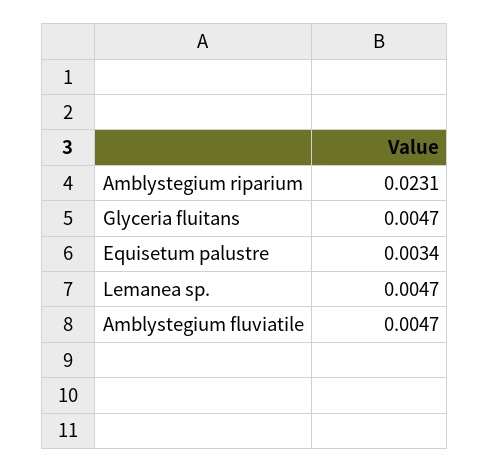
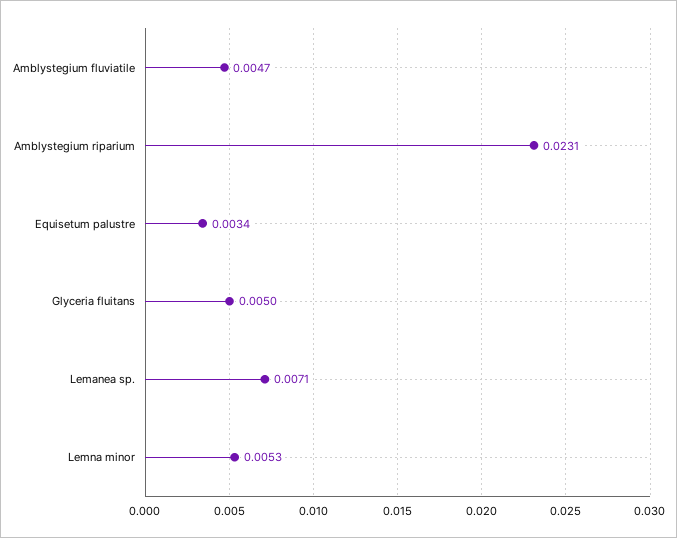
Glyceria fluitans: 0.0047 -> 0.005
Lemanea sp.: 0.0047 -> 0.0071
Lemna minor: none -> 0.0053

